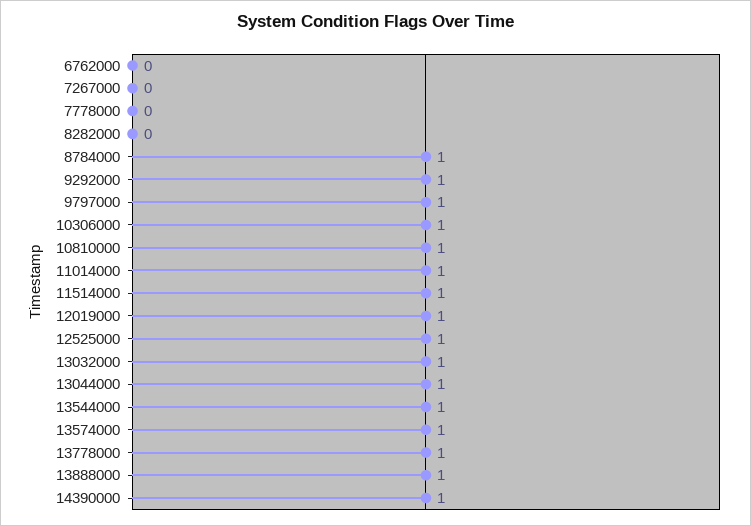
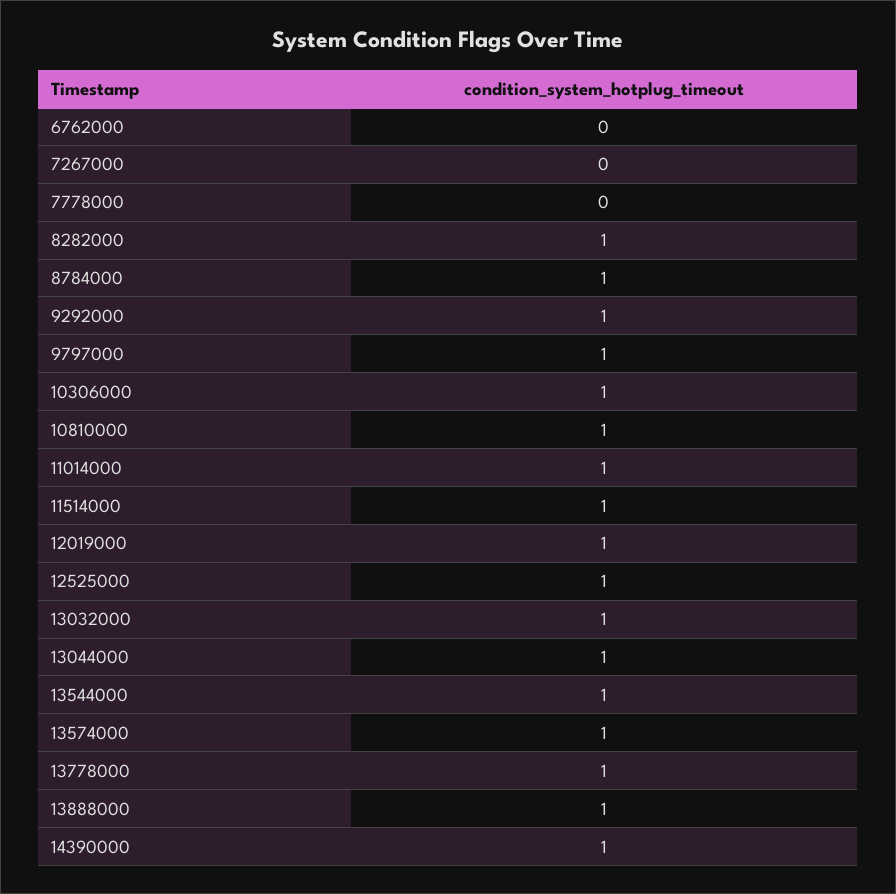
8282000: 0 -> 1

